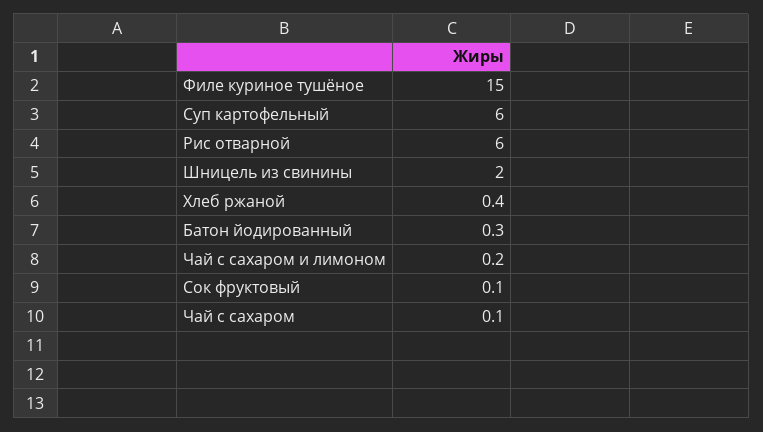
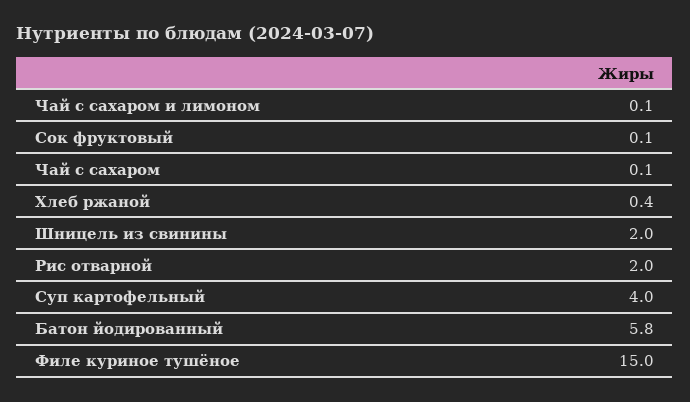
Суп картофельный: 6 -> 4
Рис отварной: 6 -> 2
Батон йодированный: 0.3 -> 5.8
Чай с сахаром и лимоном: 0.2 -> 0.1

